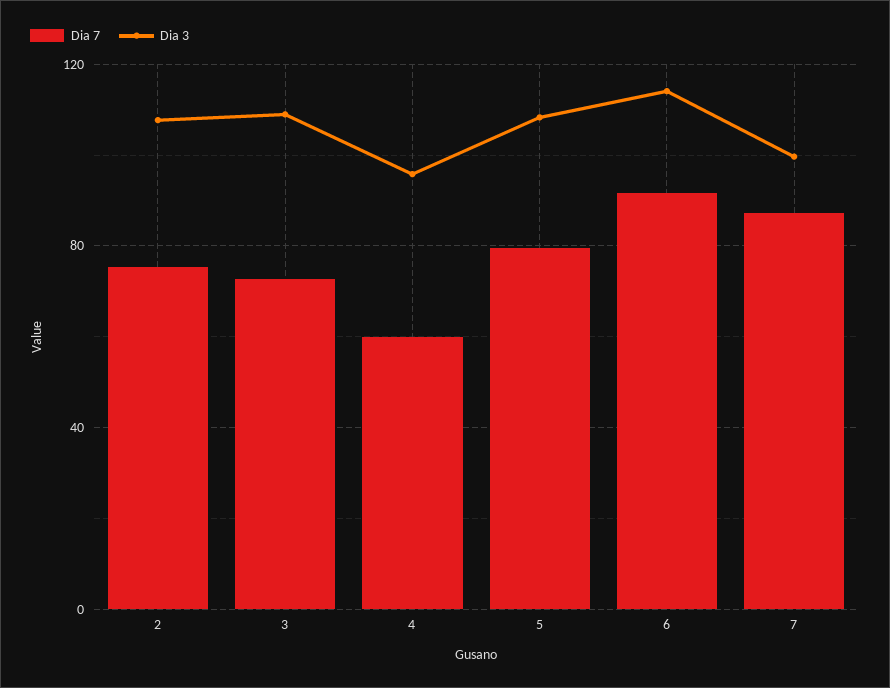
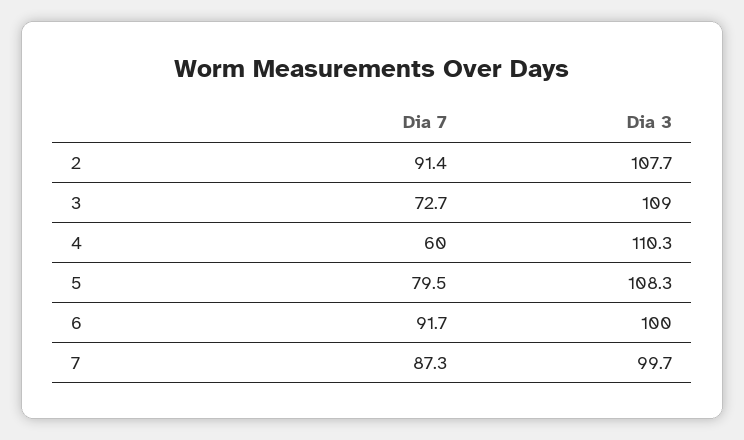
Dia 7, 2: 75 -> 91.4
Dia 3, 4: 95 -> 110.3
Dia 3, 6: 115 -> 100

